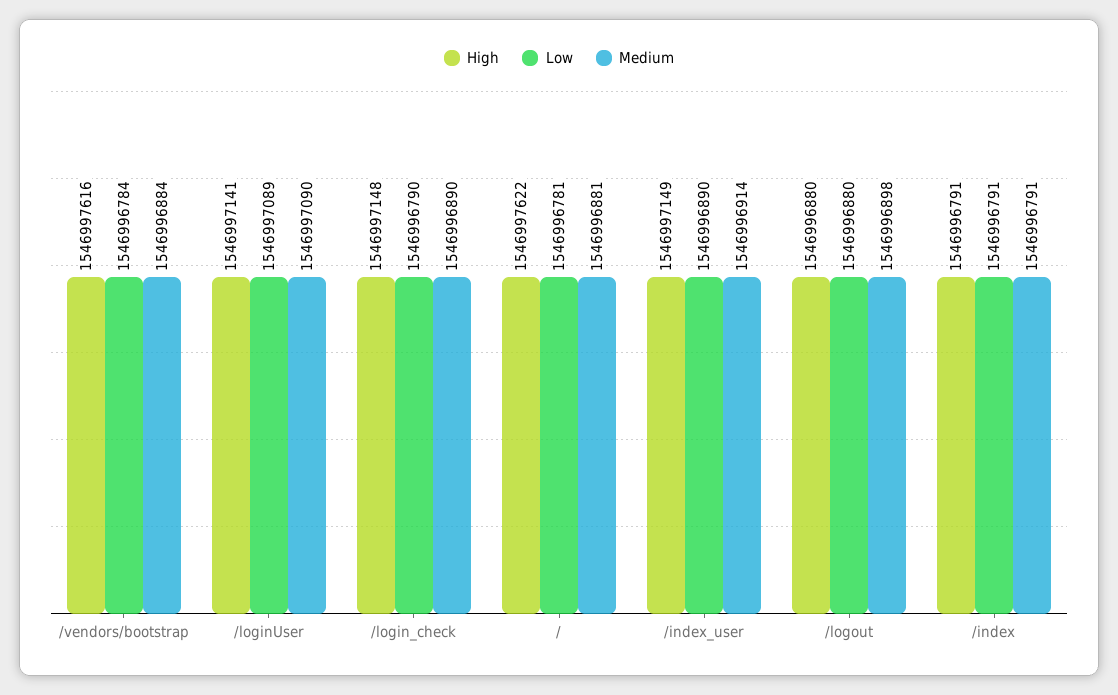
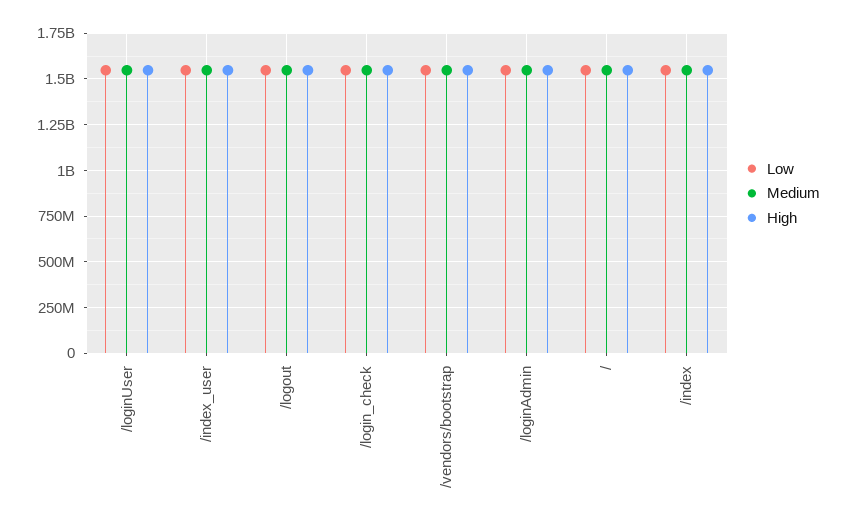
Low, /loginAdmin: none -> 1550000000
Medium, /loginAdmin: none -> 1550000000
High, /loginAdmin: none -> 1550000000

